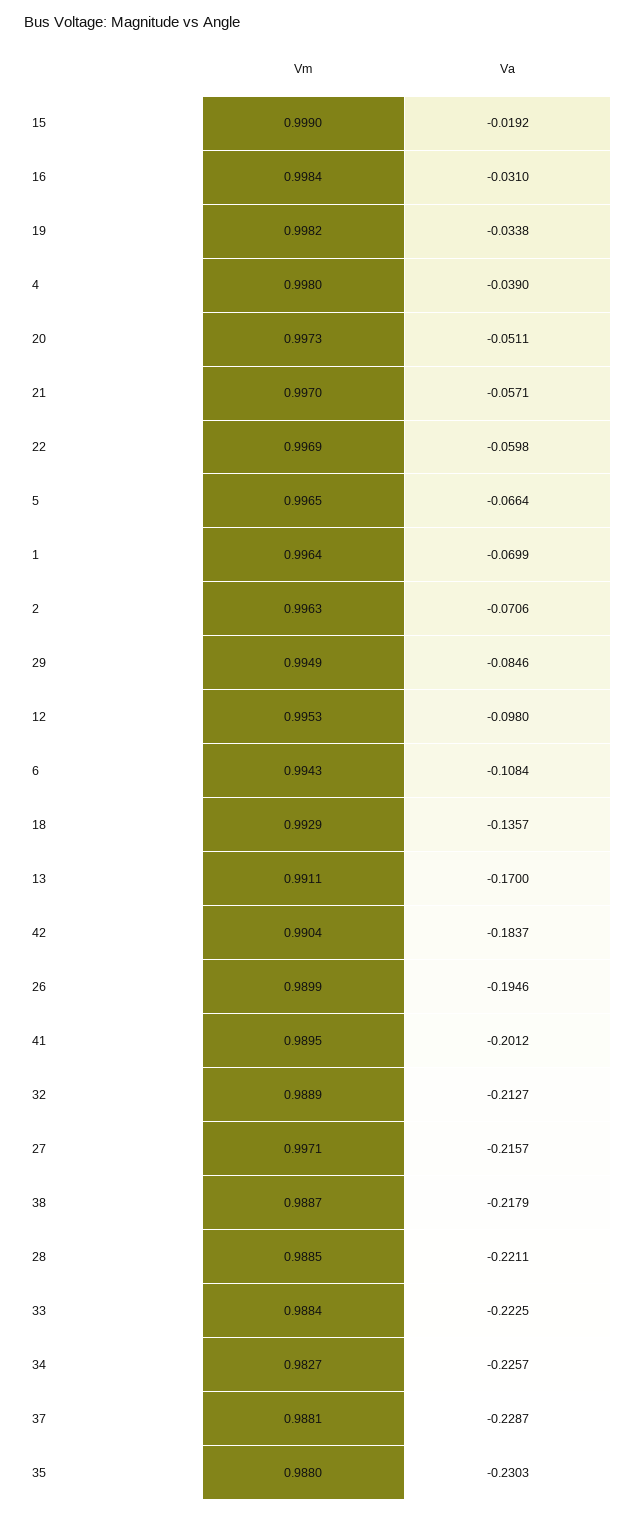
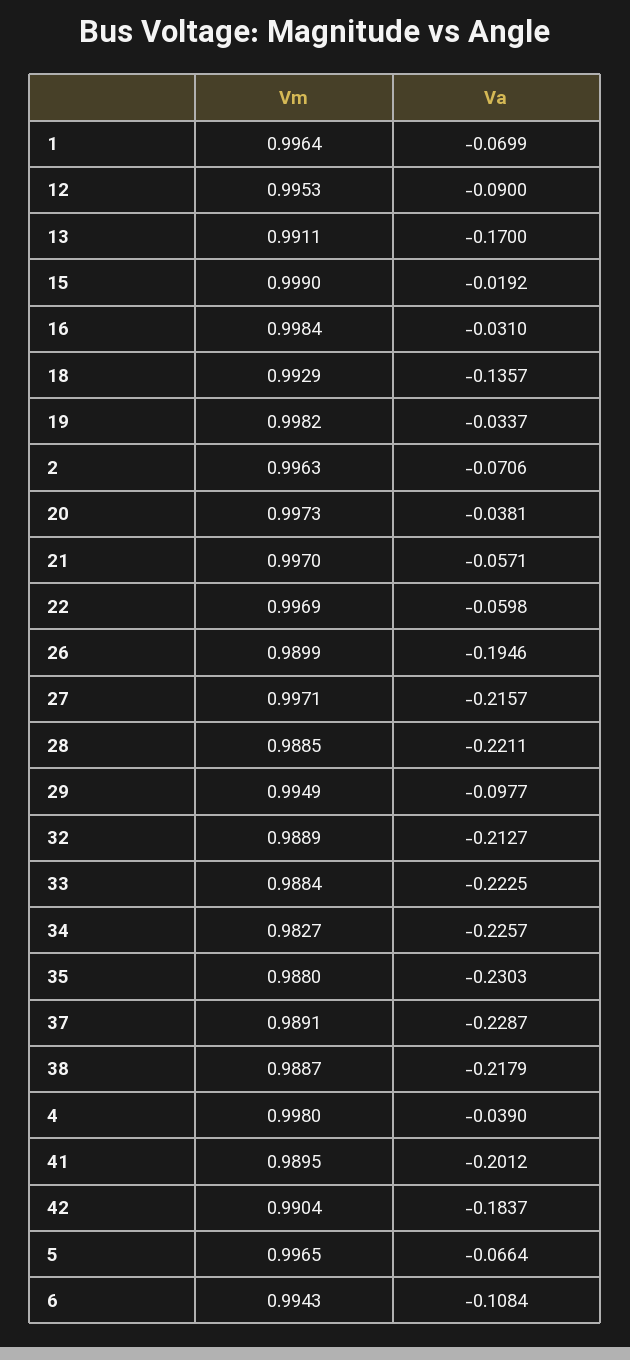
Va, 19: -0.0338 -> -0.0337
Va, 20: -0.0511 -> -0.0381
Va, 29: -0.0846 -> -0.0977
Va, 12: -0.098 -> -0.09
Vm, 37: 0.9881 -> 0.9891

